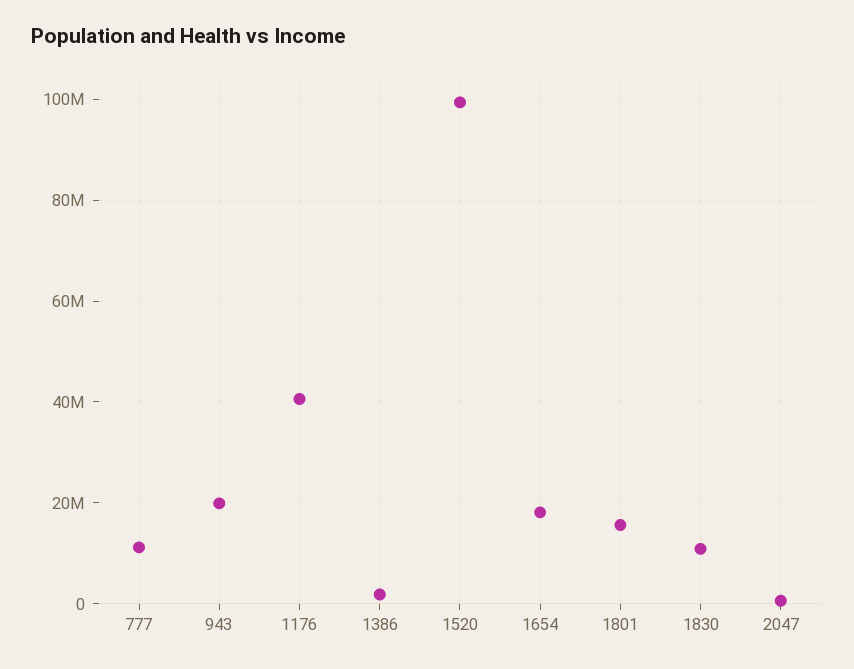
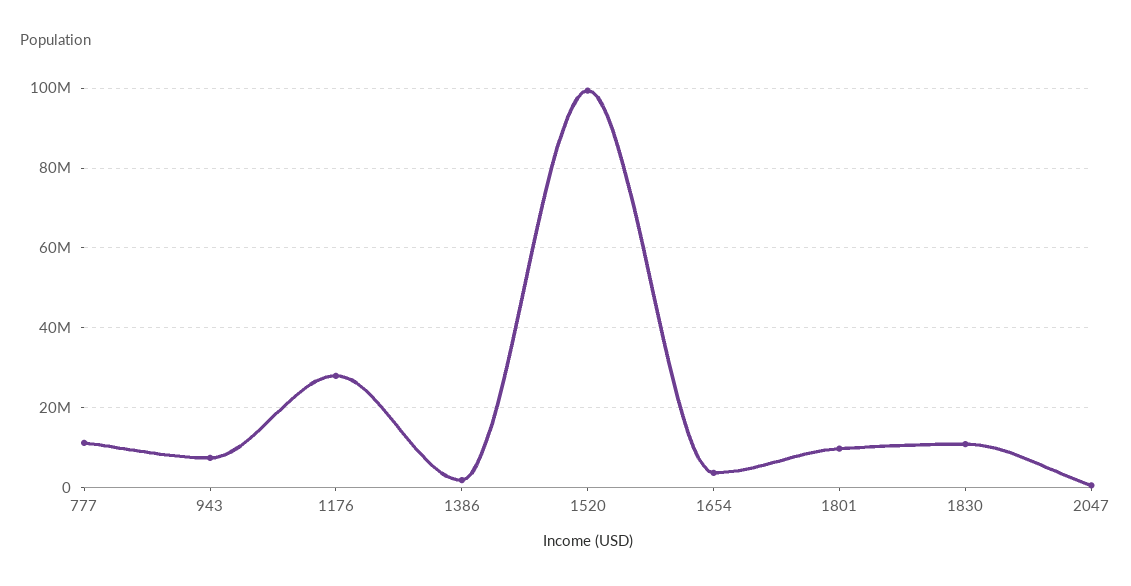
943: 20000000 -> 8000000
1176: 40000000 -> 28000000
1654: 18000000 -> 4000000
1801: 16000000 -> 10000000

